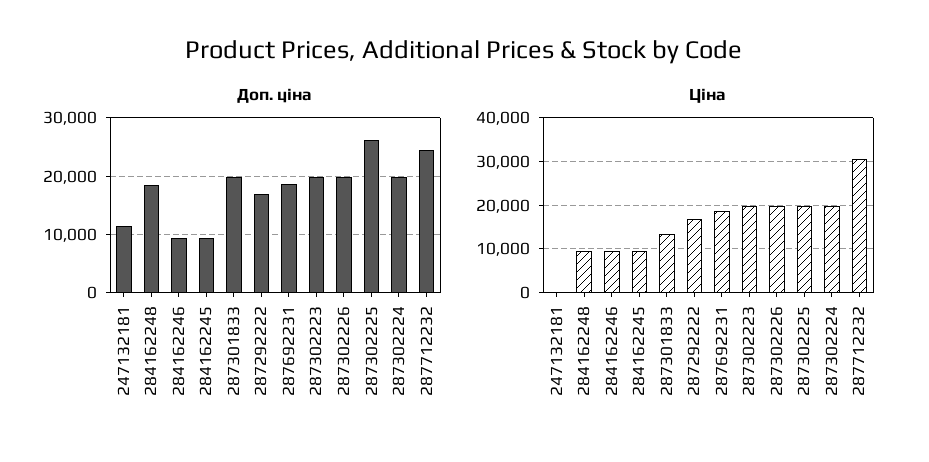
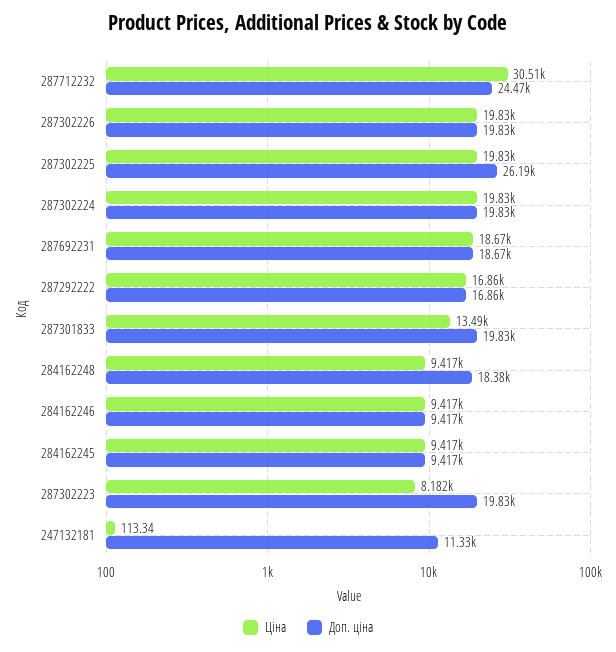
Ціна, 287302223: 20000 -> 8182

